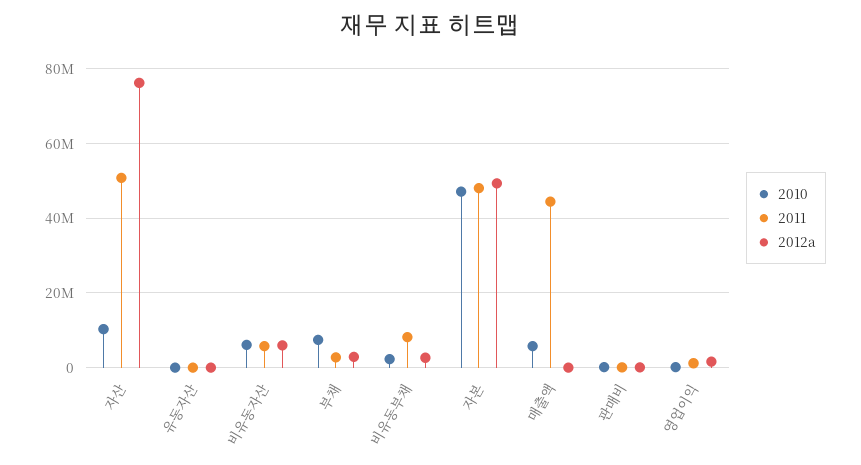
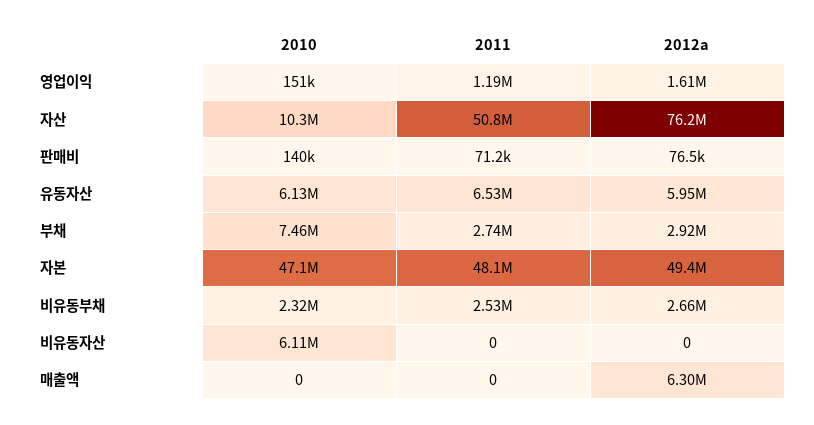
2010, 유동자산: 0 -> 6130000
2011, 유동자산: 0 -> 6530000
2012a, 유동자산: 0 -> 5950000
2011, 비유동자산: 6000000 -> 0
2012a, 비유동자산: 6000000 -> 0
2011, 비유동부채: 8000000 -> 2530000
2010, 매출액: 6000000 -> 0
2011, 매출액: 44000000 -> 0
2012a, 매출액: 0 -> 6300000

